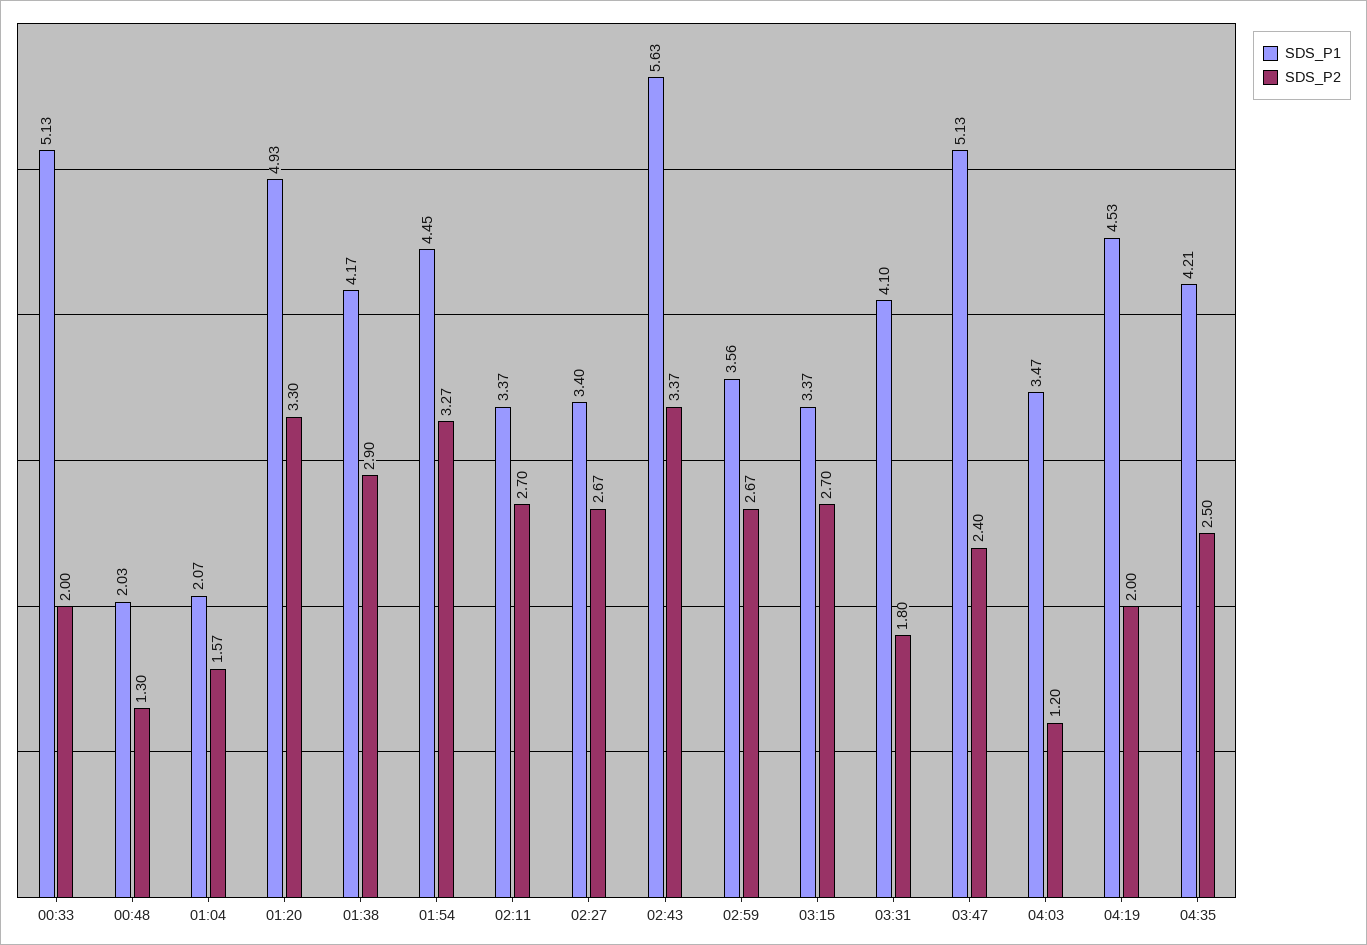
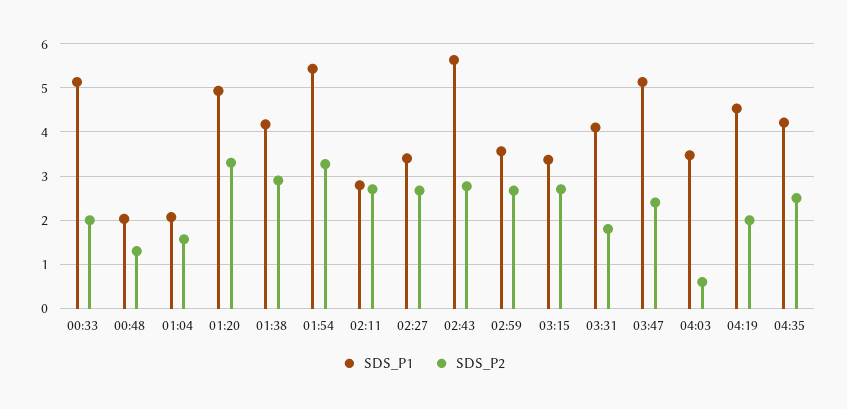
SDS_P1, 01:54: 4.45 -> 5.4
SDS_P1, 02:11: 3.37 -> 2.8
SDS_P2, 02:43: 3.37 -> 2.8
SDS_P2, 04:03: 1.2 -> 0.6

